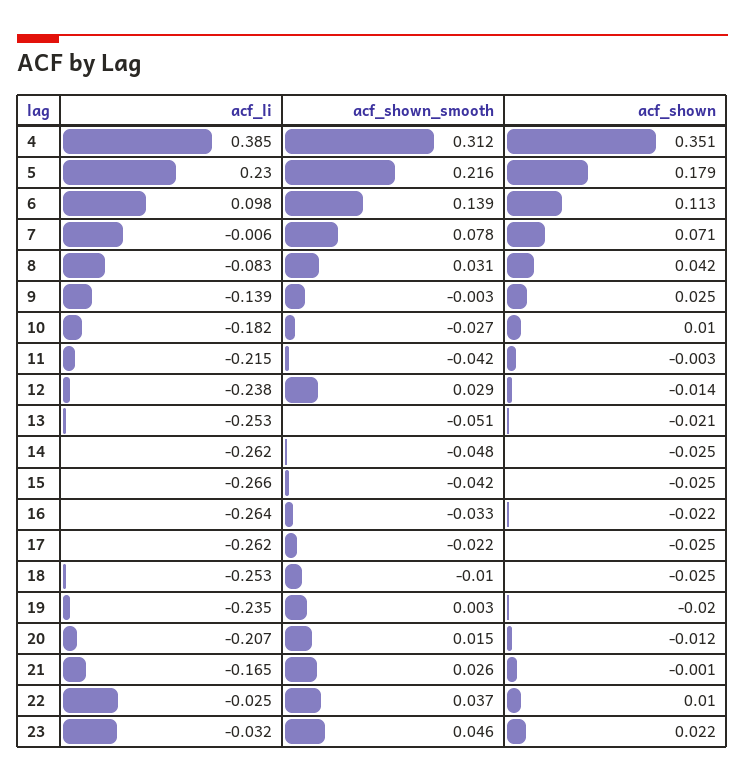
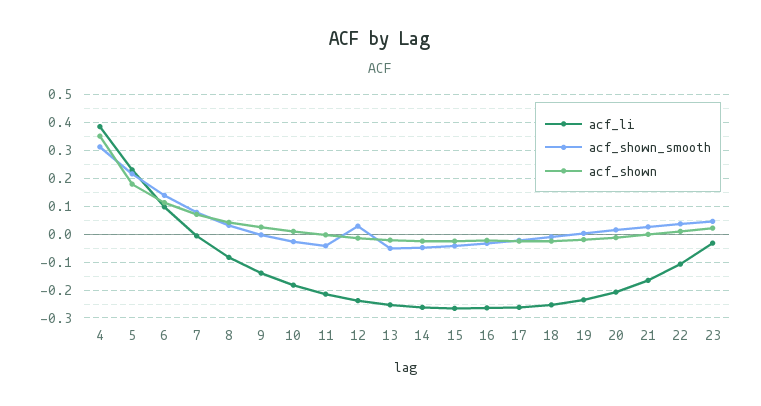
acf_li, 22: -0.025 -> -0.1

